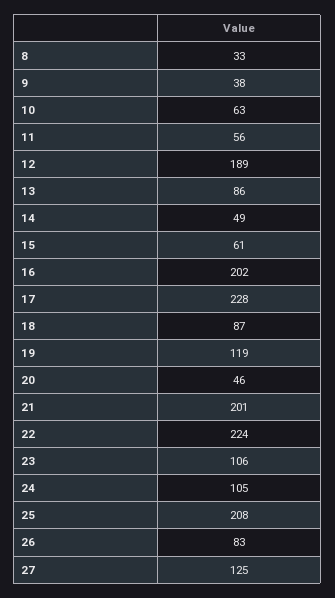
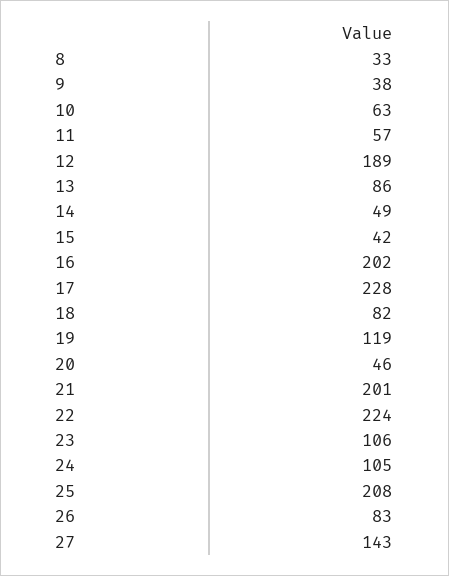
11: 56 -> 57
15: 61 -> 42
18: 87 -> 82
27: 125 -> 143

